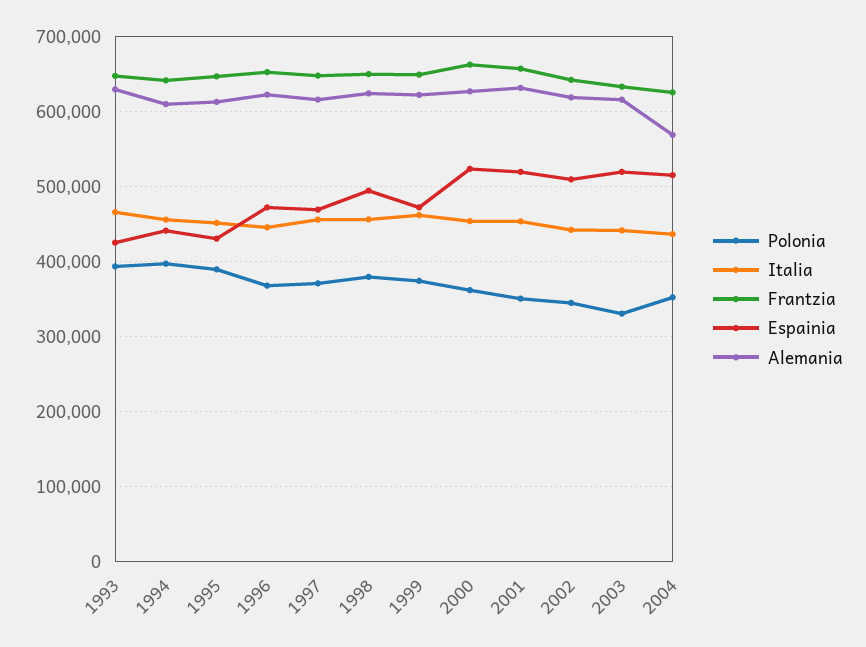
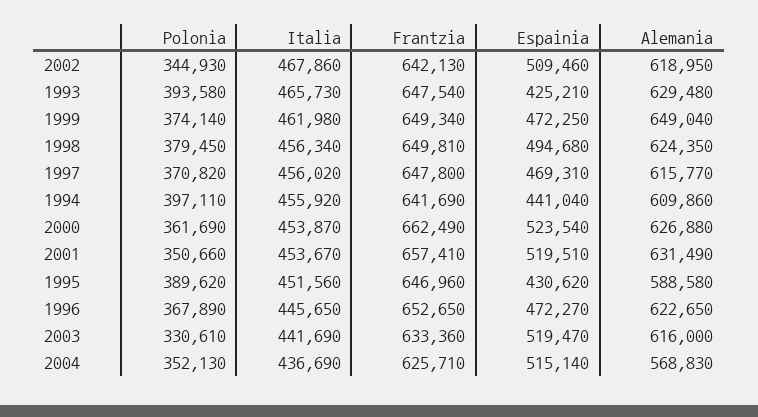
Alemania, 1995: 610000 -> 588580
Alemania, 1999: 620000 -> 649040
Italia, 2002: 440000 -> 467860

